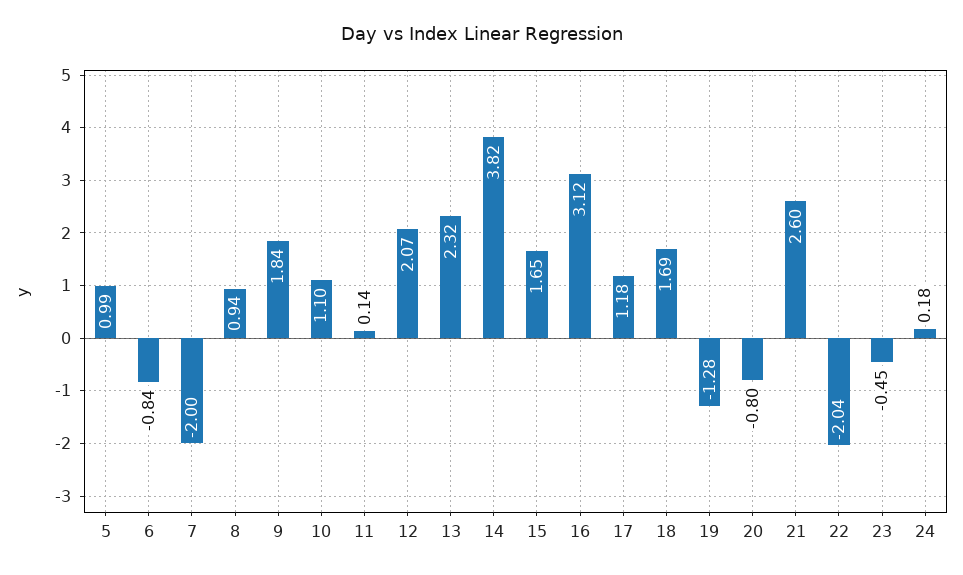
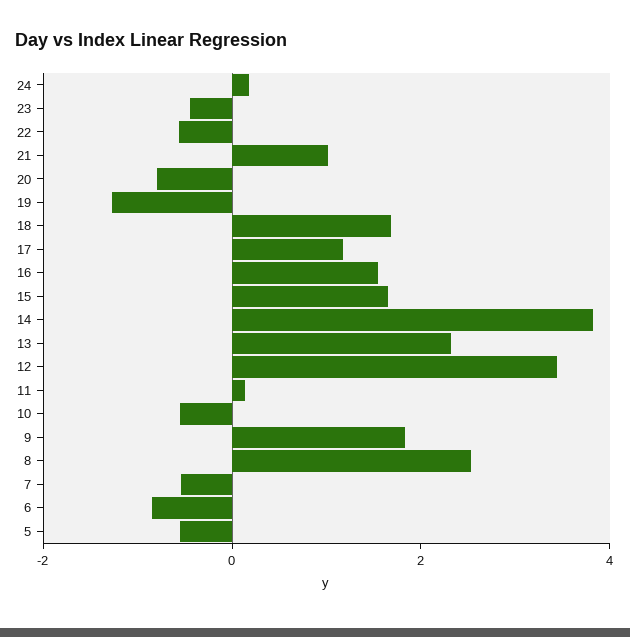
5: 0.99 -> -0.5
7: -2 -> -0.5
8: 0.94 -> 2.5
10: 1.1 -> -0.5
12: 2.07 -> 3.5
16: 3.12 -> 1.5
21: 2.6 -> 1
22: -2.04 -> -0.5

